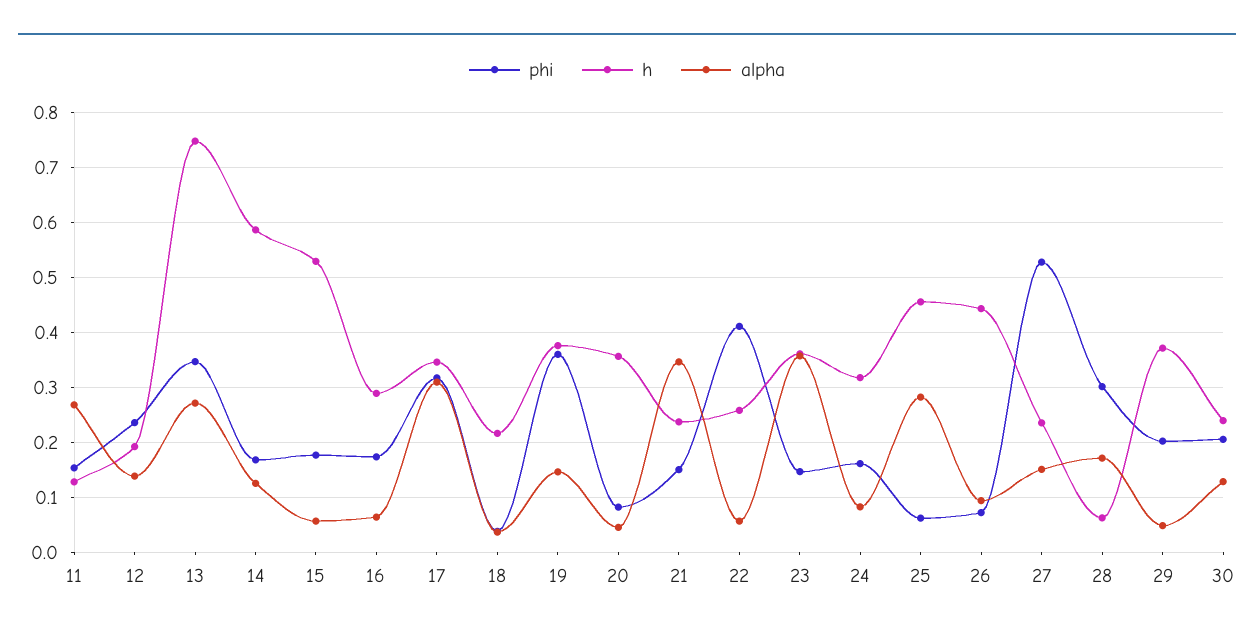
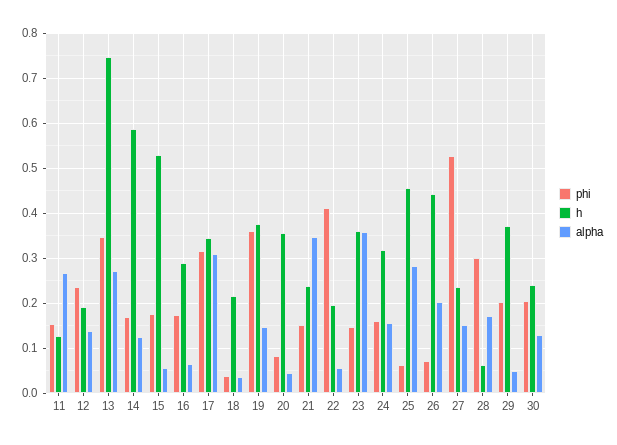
h, 22: 0.26 -> 0.2
alpha, 24: 0.08 -> 0.16
alpha, 26: 0.1 -> 0.2

